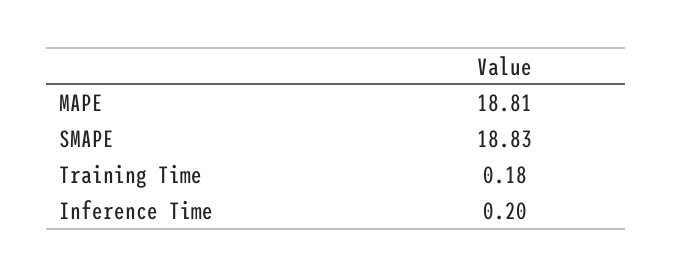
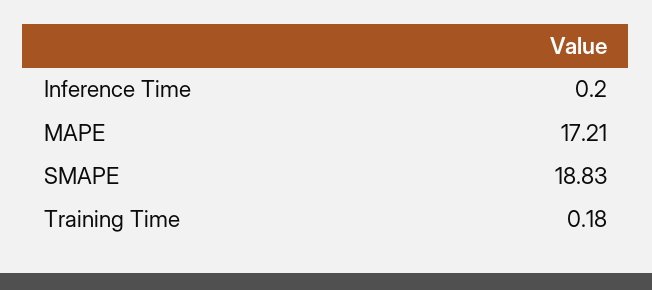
MAPE: 18.81 -> 17.21

